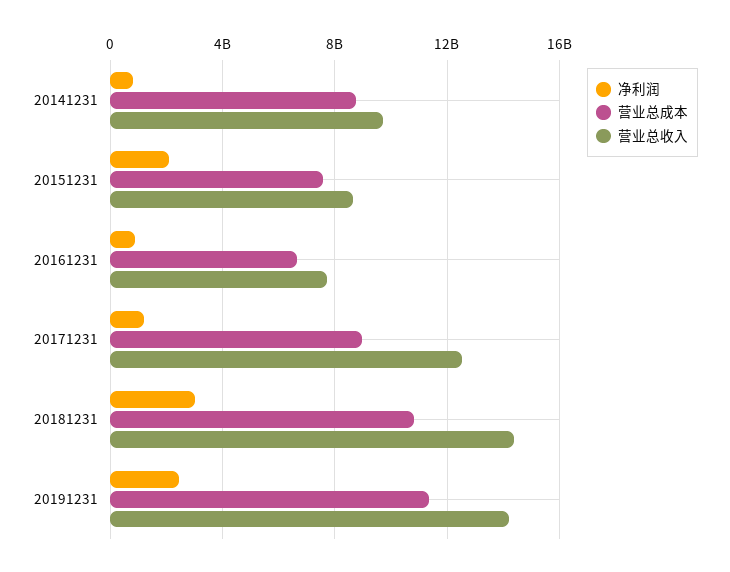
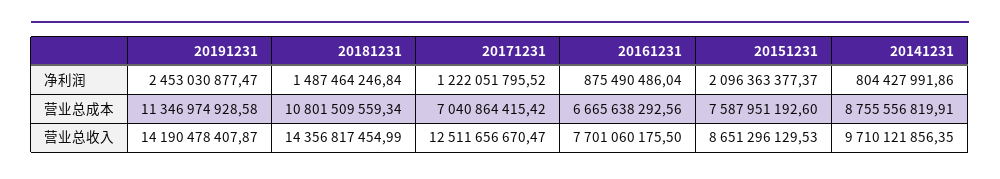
营业总成本, 20171231: 9000000000 -> 7040864415.42
净利润, 20181231: 3000000000 -> 1487464246.84

